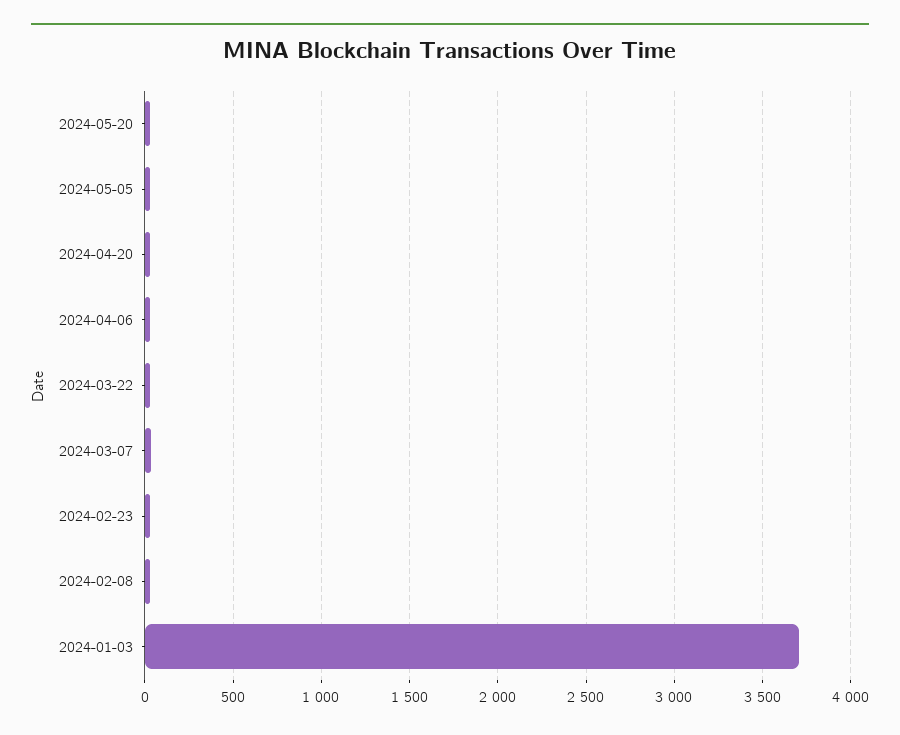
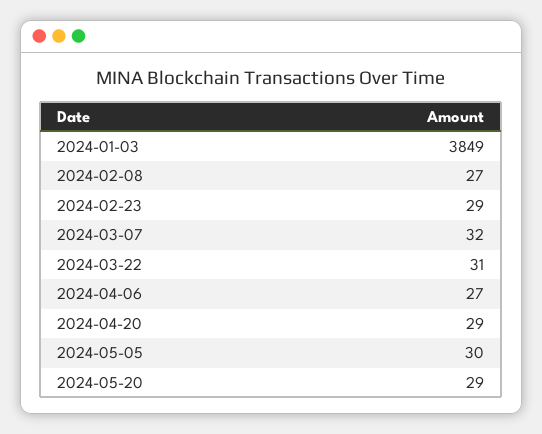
2024-01-03: 3700 -> 3849

